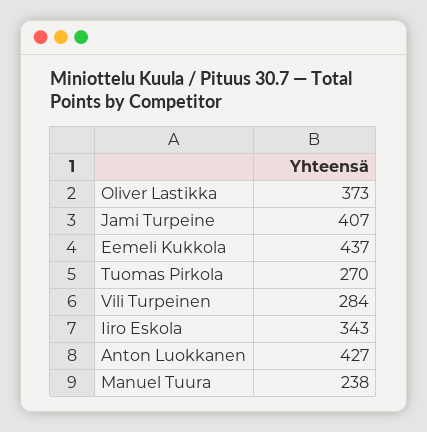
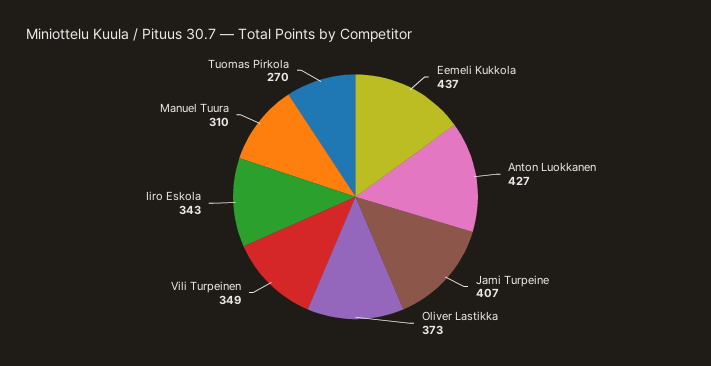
Vili Turpeinen: 284 -> 349
Manuel Tuura: 238 -> 310

